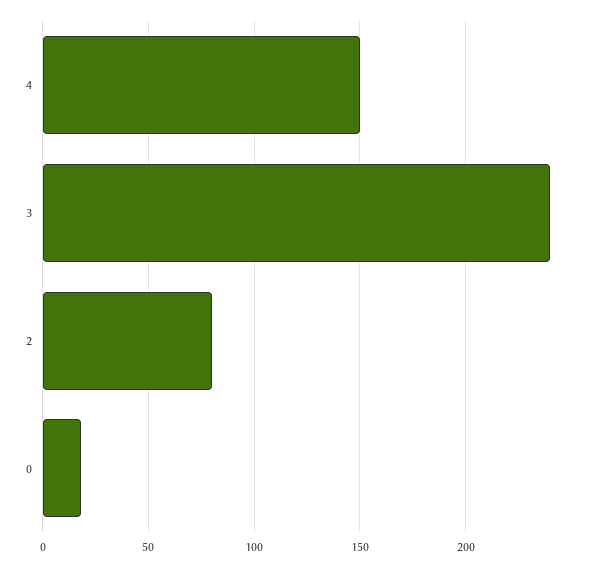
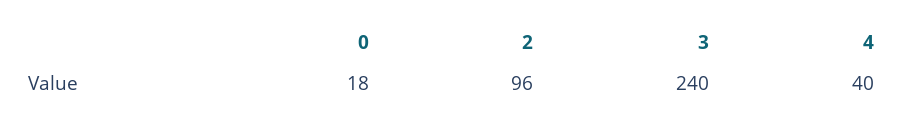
4: 150 -> 40
2: 80 -> 96

